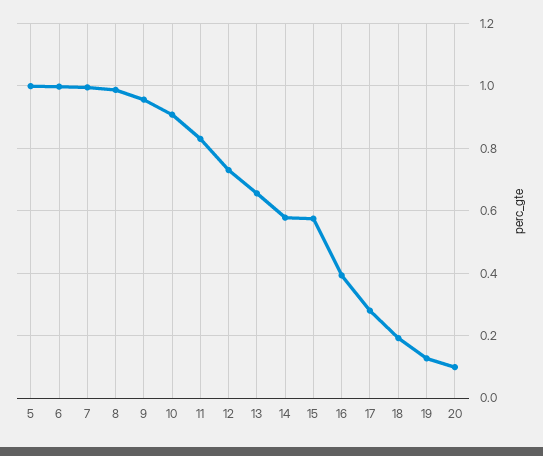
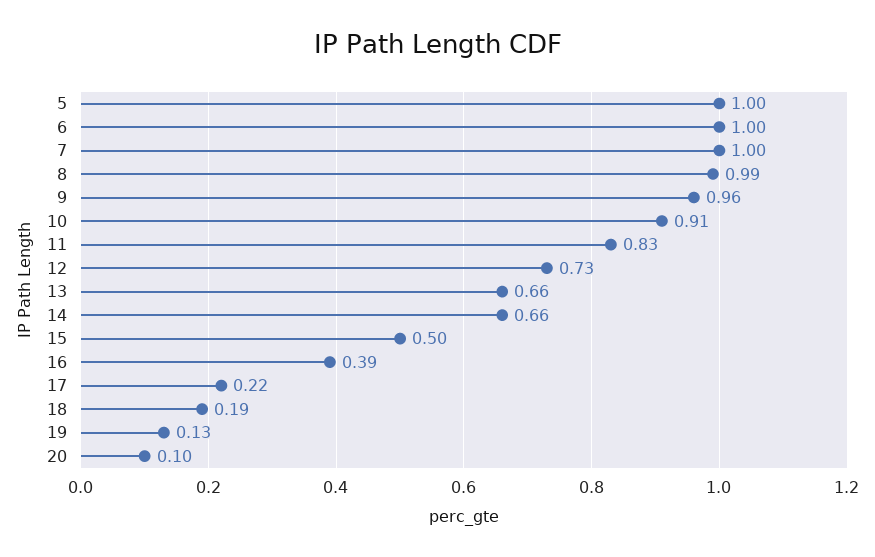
14: 0.58 -> 0.66
15: 0.58 -> 0.5
17: 0.28 -> 0.22

